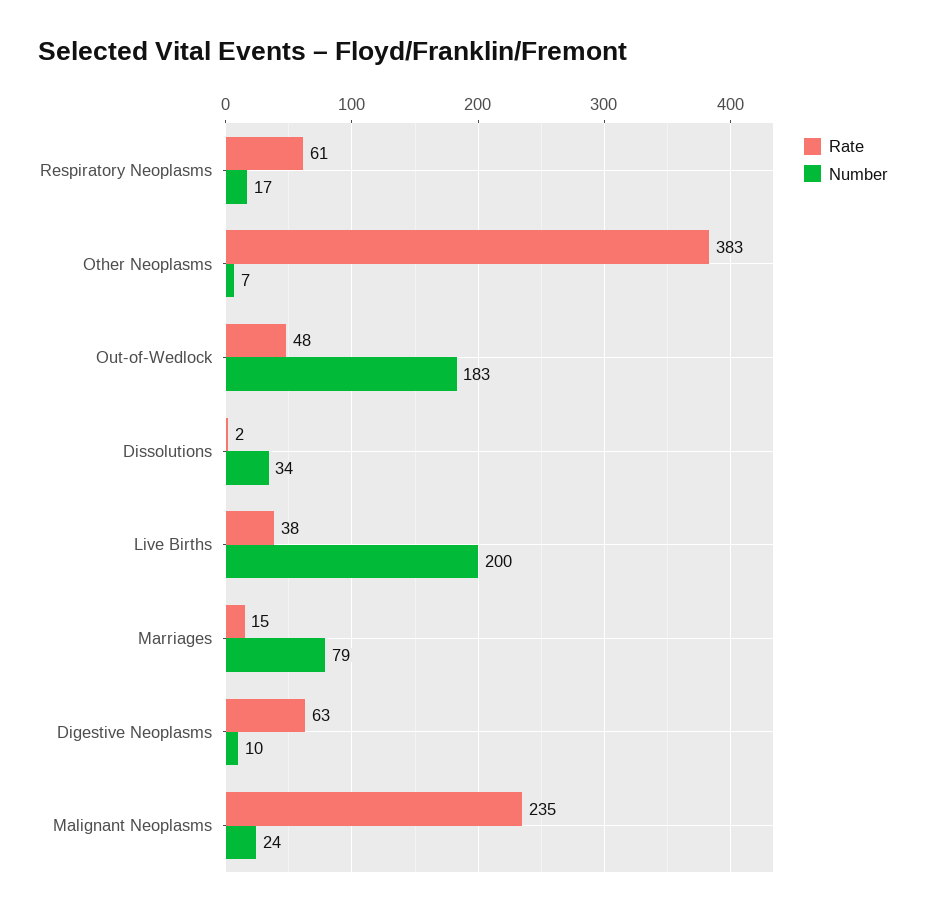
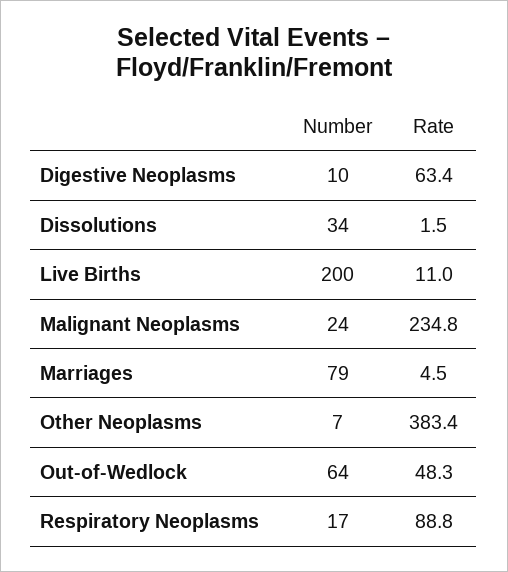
Rate, Respiratory Neoplasms: 61 -> 88.8
Number, Out-of-Wedlock: 183 -> 64
Rate, Live Births: 38 -> 11
Rate, Marriages: 15 -> 4.5

